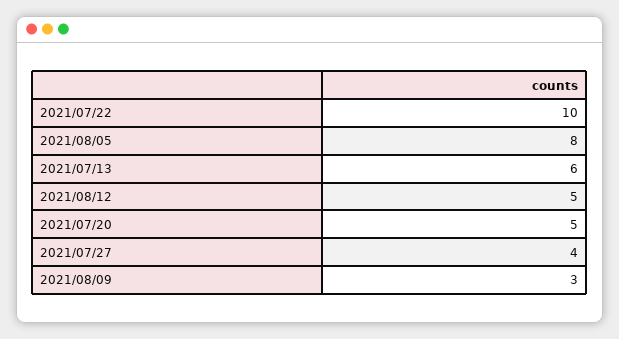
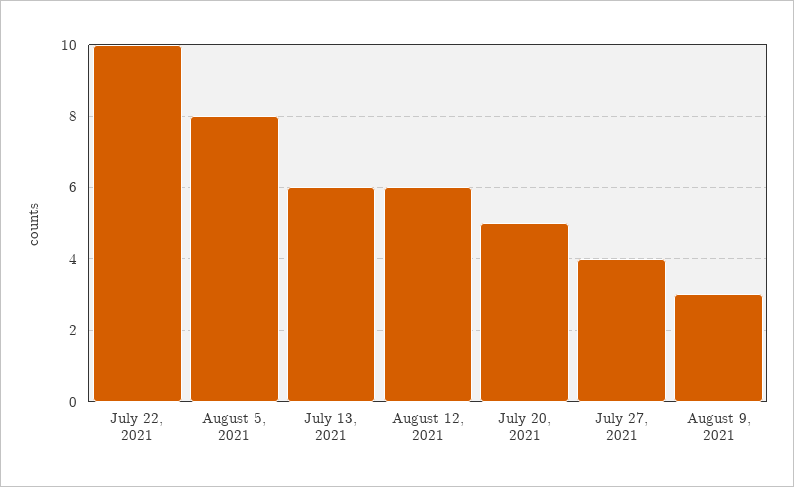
2021/08/12: 5 -> 6

